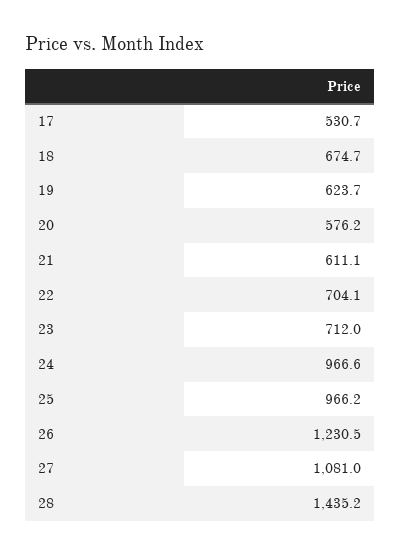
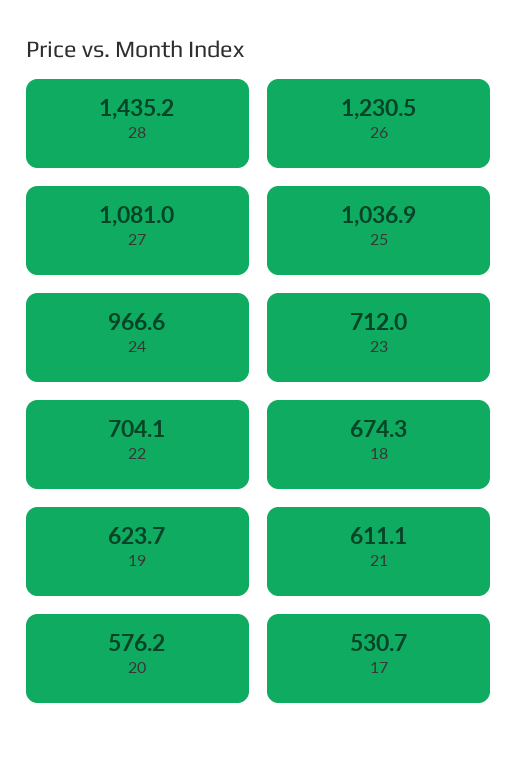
18: 674.7 -> 674.3
25: 966.2 -> 1036.9

